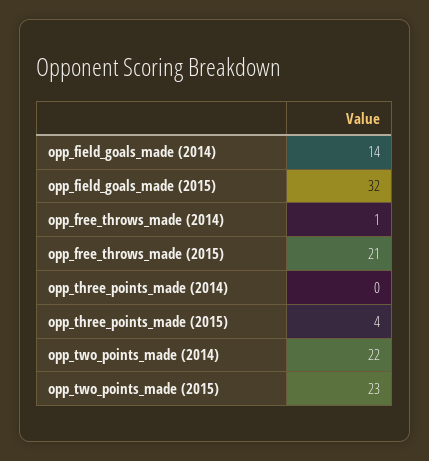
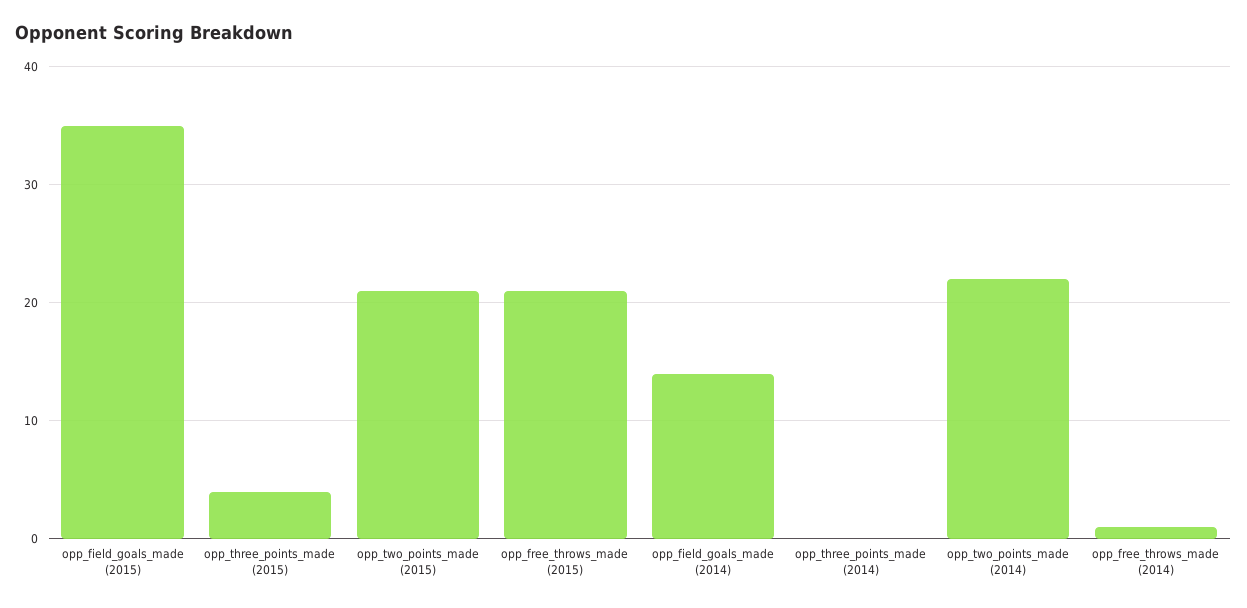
opp_field_goals_made (2015): 32 -> 35
opp_two_points_made (2015): 23 -> 21

